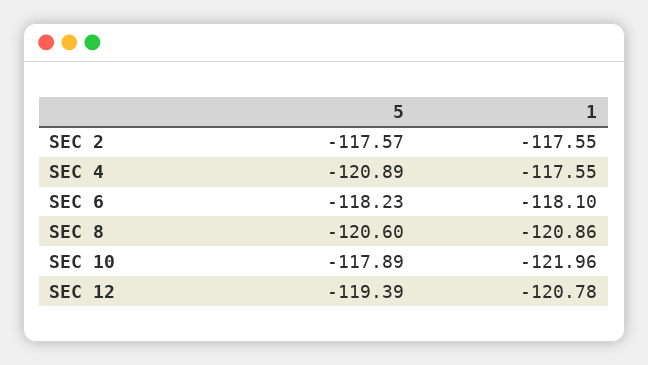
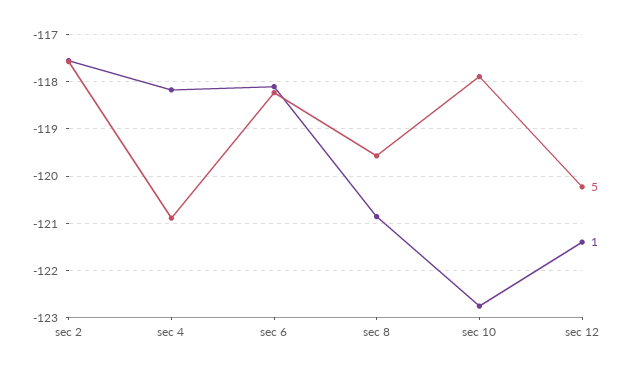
1, SEC 4: -117.55 -> -118.2
5, SEC 8: -120.6 -> -119.6
1, SEC 10: -121.96 -> -122.8
5, SEC 12: -119.39 -> -120.2
1, SEC 12: -120.78 -> -121.4

